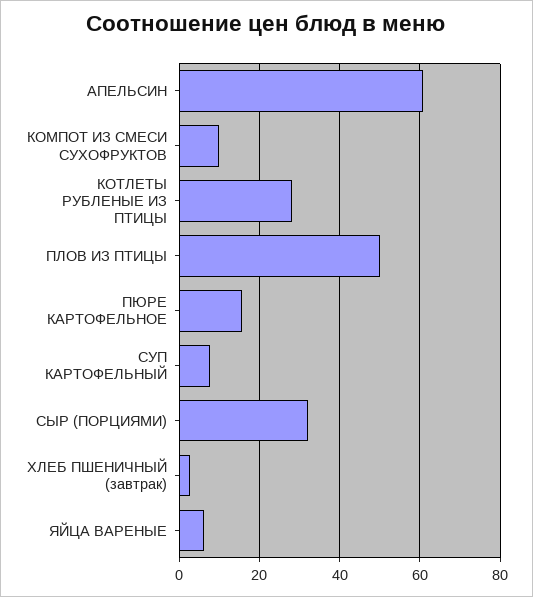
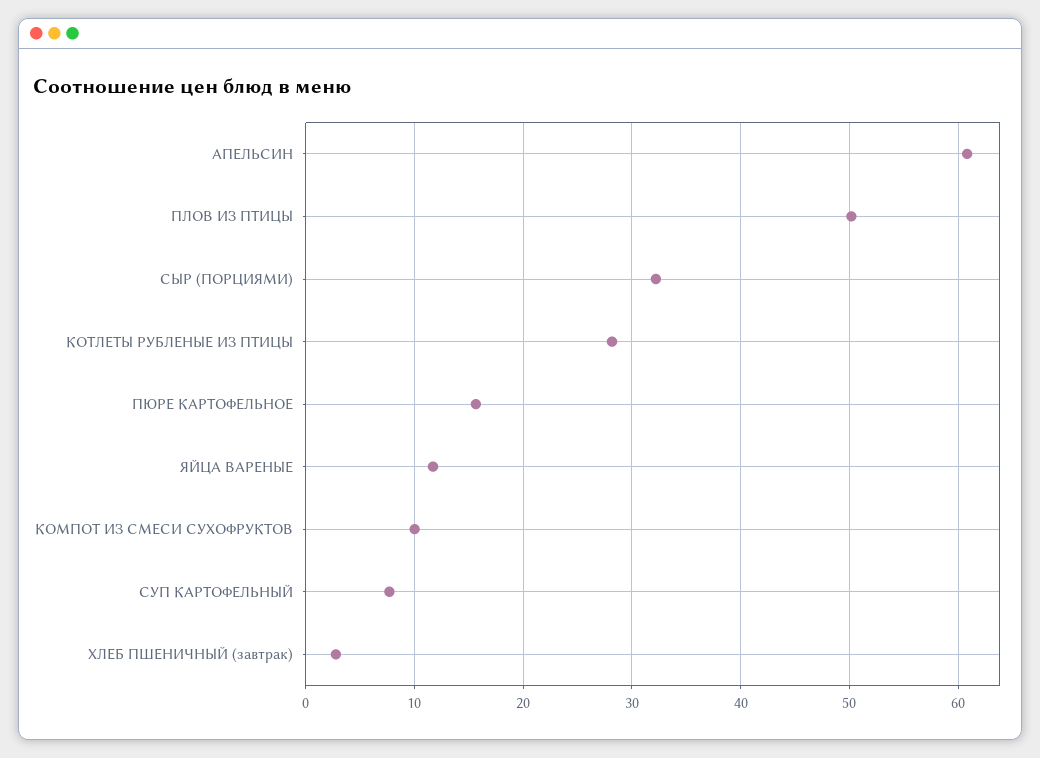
ЯЙЦА ВАРЕНЫЕ: 6 -> 12

